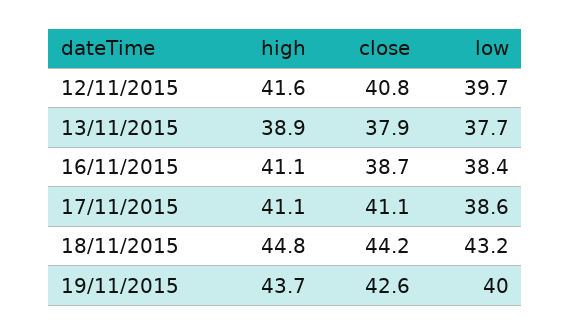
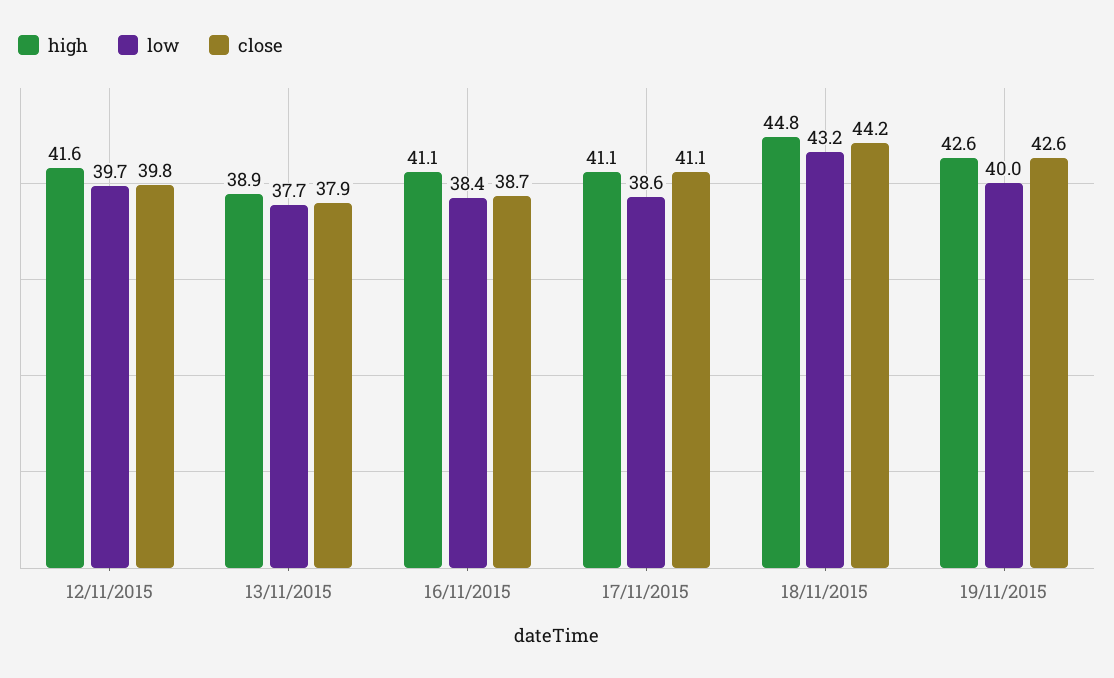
close, 12/11/2015: 40.8 -> 39.8
high, 19/11/2015: 43.7 -> 42.6

